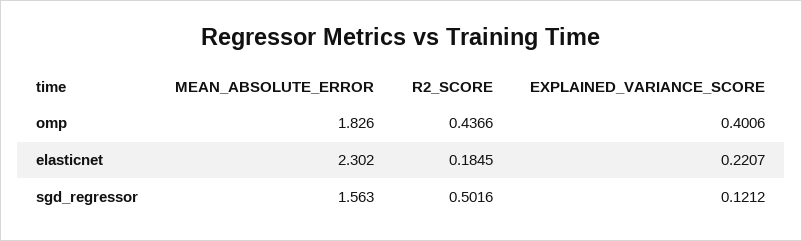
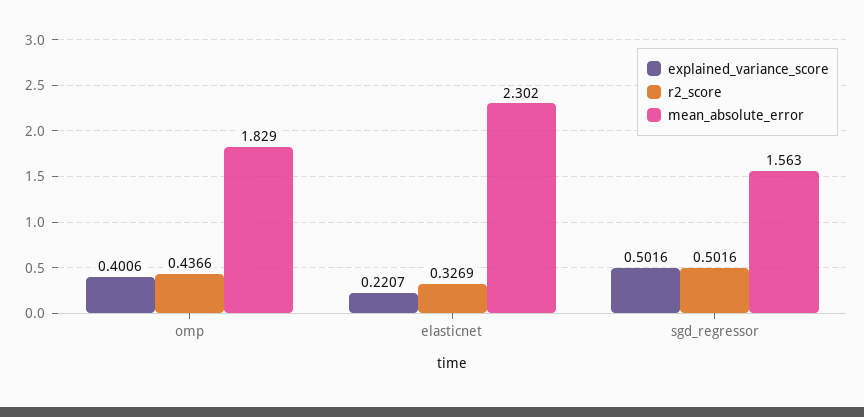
MEAN_ABSOLUTE_ERROR, omp: 1.826 -> 1.829
R2_SCORE, elasticnet: 0.1845 -> 0.3269
EXPLAINED_VARIANCE_SCORE, sgd_regressor: 0.1212 -> 0.5016

